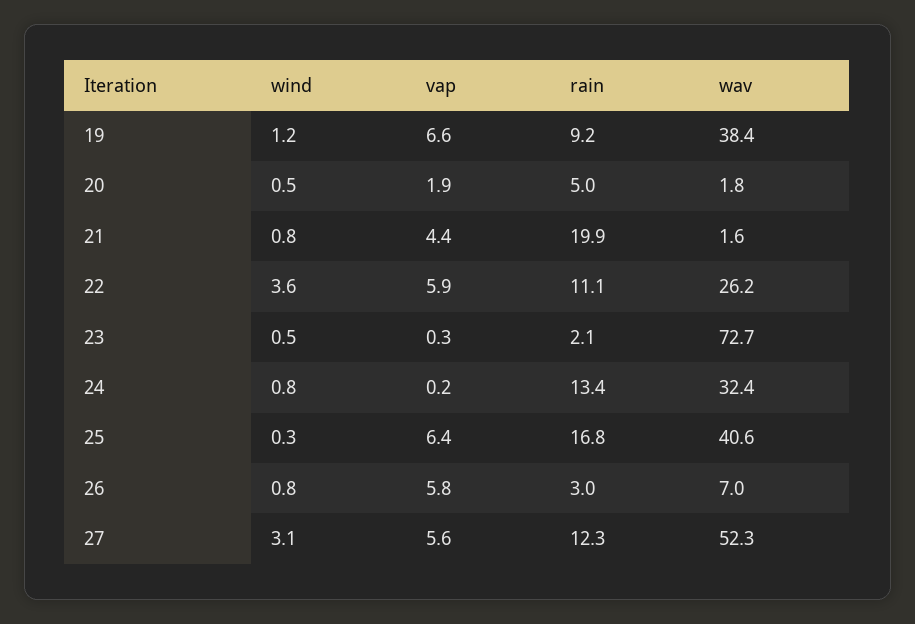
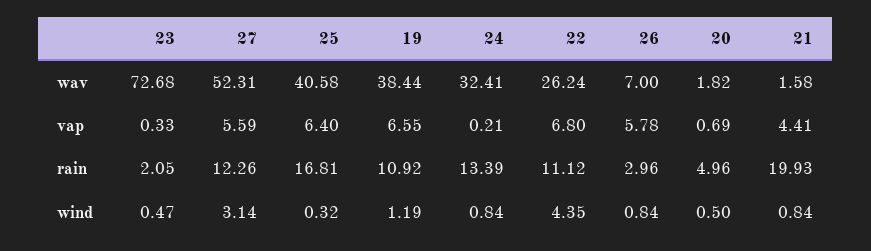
rain, 19: 9.2 -> 10.92
vap, 20: 1.9 -> 0.69
wind, 22: 3.6 -> 4.35
vap, 22: 5.9 -> 6.8

